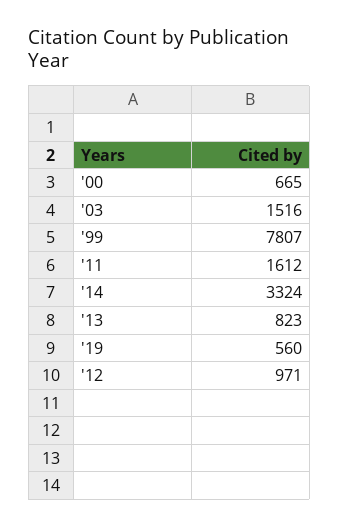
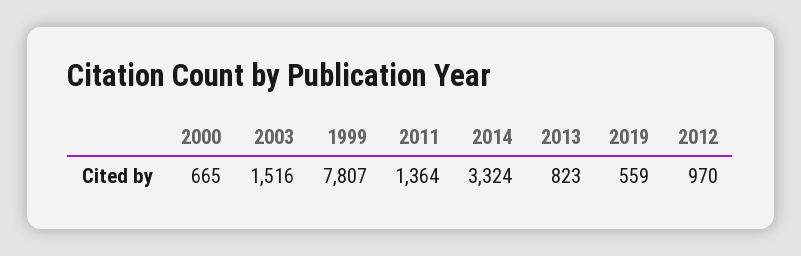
'11: 1612 -> 1364
'19: 560 -> 559
'12: 971 -> 970

